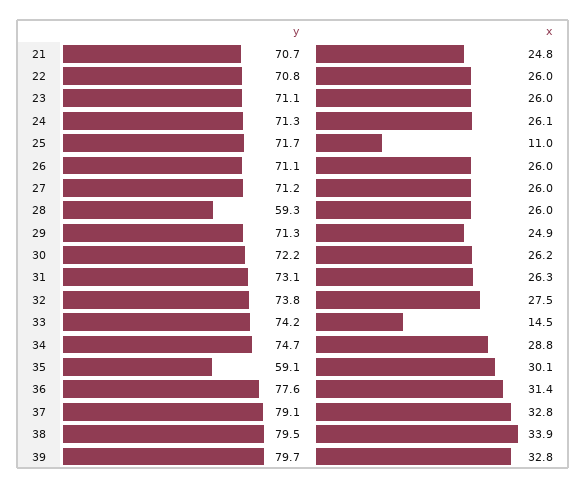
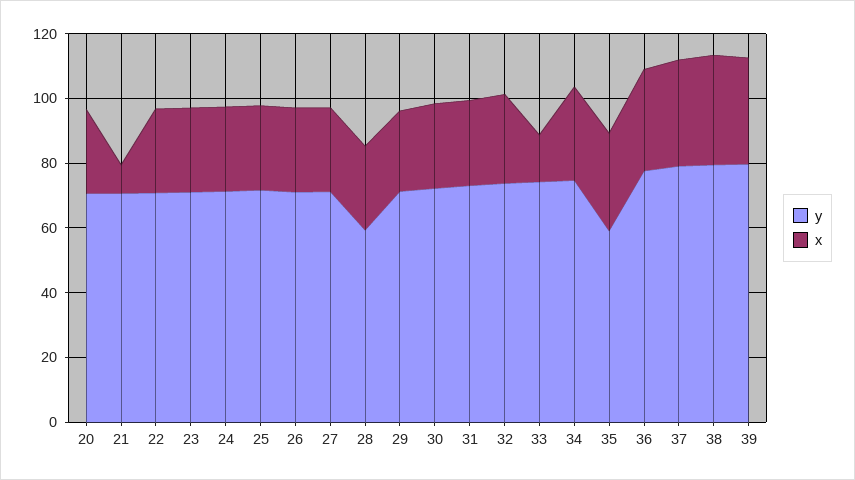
x, 21: 24.8 -> 10
x, 25: 11 -> 25
y, 20: none -> 70
x, 20: none -> 25

